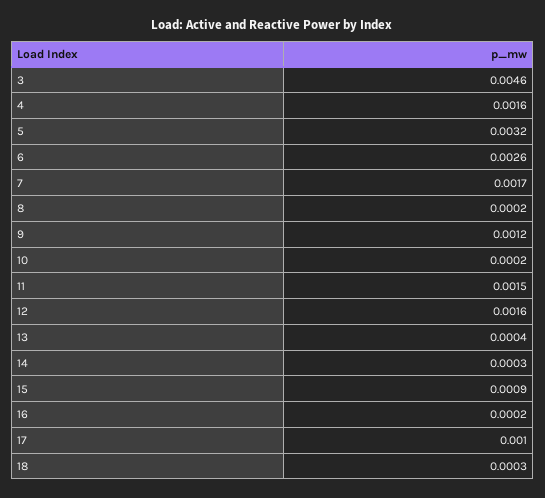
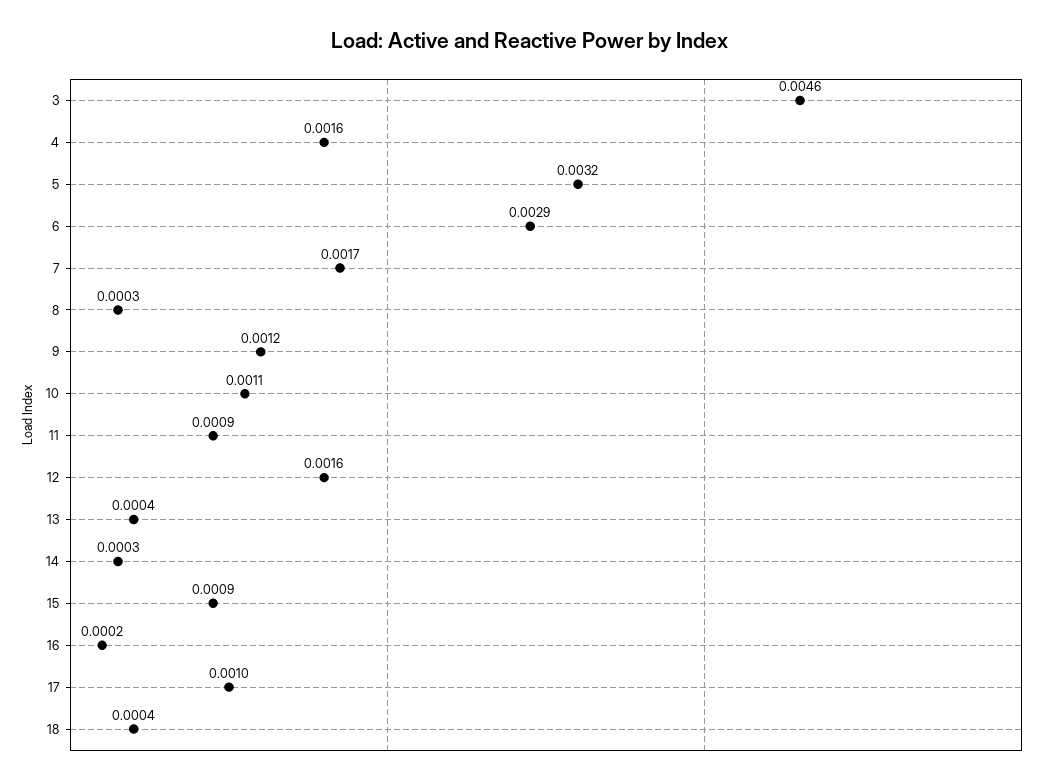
6: 0.0026 -> 0.0029
8: 0.0002 -> 0.0003
10: 0.0002 -> 0.0011
11: 0.0015 -> 0.0009
18: 0.0003 -> 0.0004

